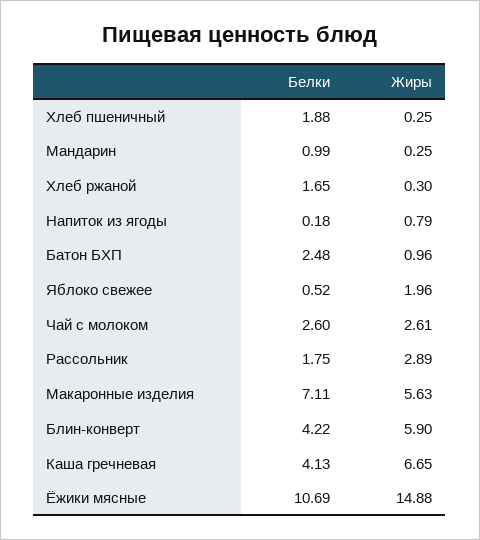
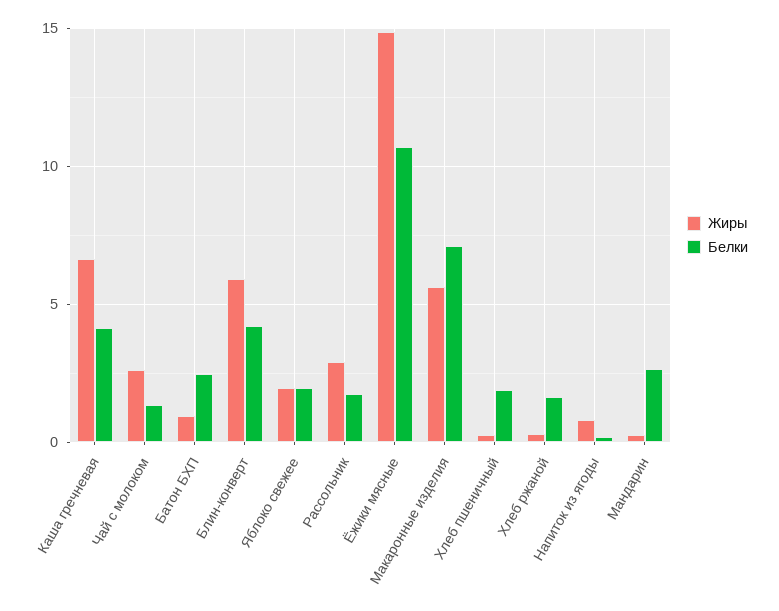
Белки, Мандарин: 0.99 -> 2.5
Белки, Яблоко свежее: 0.52 -> 2
Белки, Чай с молоком: 2.6 -> 1.5

